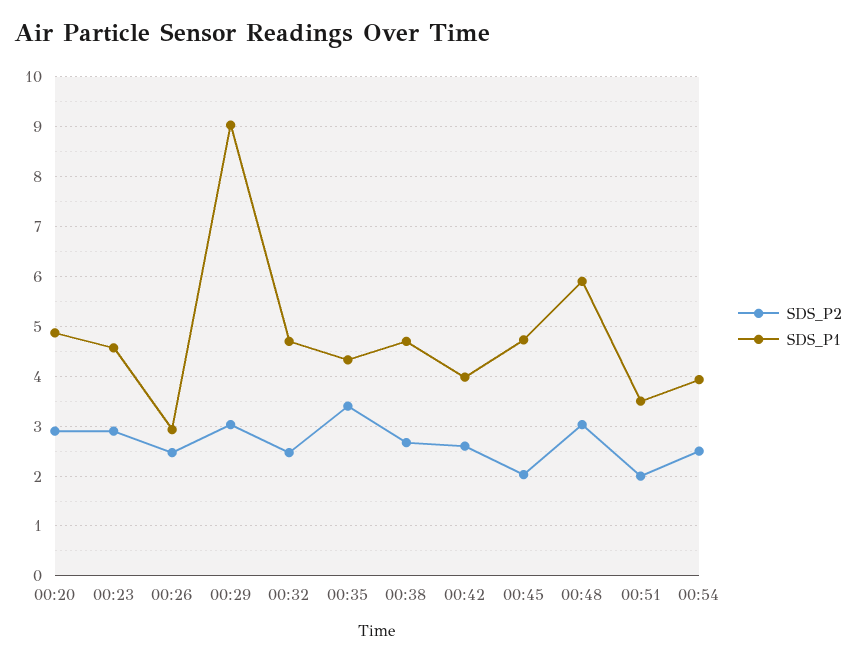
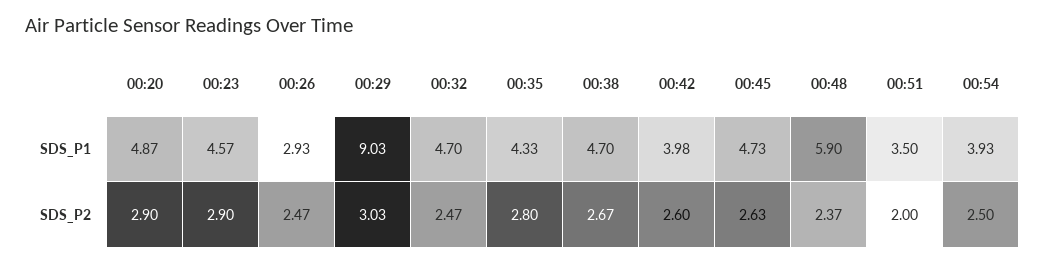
SDS_P2, 00:35: 3.4 -> 2.8
SDS_P2, 00:45: 2 -> 2.63
SDS_P2, 00:48: 3 -> 2.37

